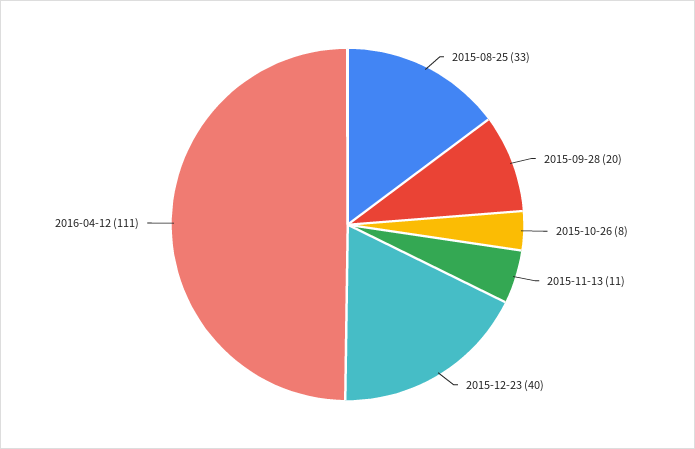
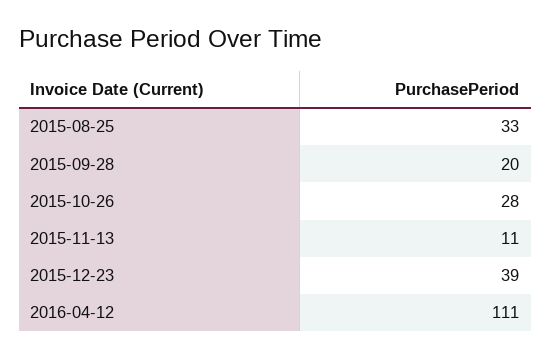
2015-10-26: 8 -> 28
2015-12-23: 40 -> 39

